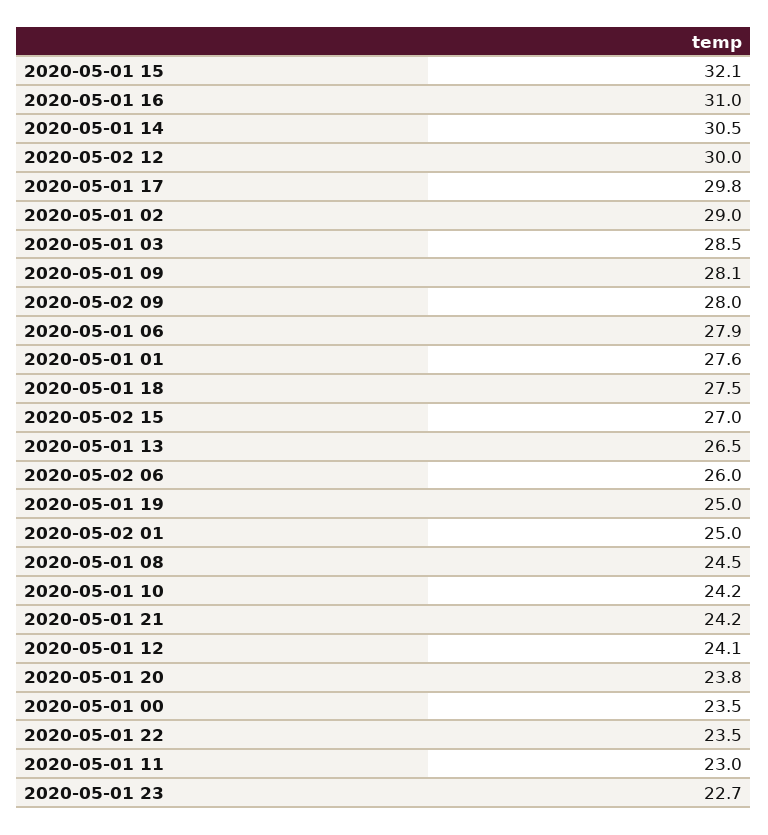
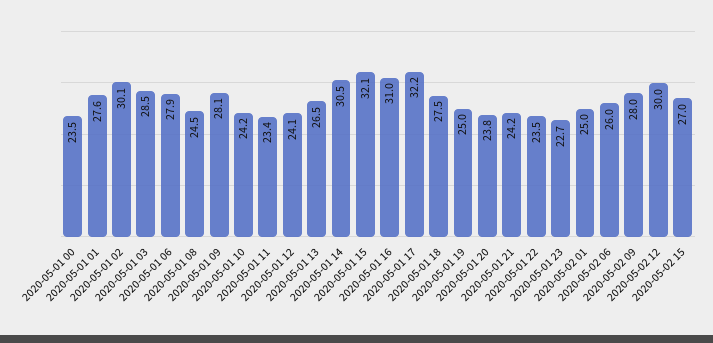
2020-05-01 17: 29.8 -> 32.2
2020-05-01 02: 29 -> 30.1
2020-05-01 11: 23 -> 23.4

